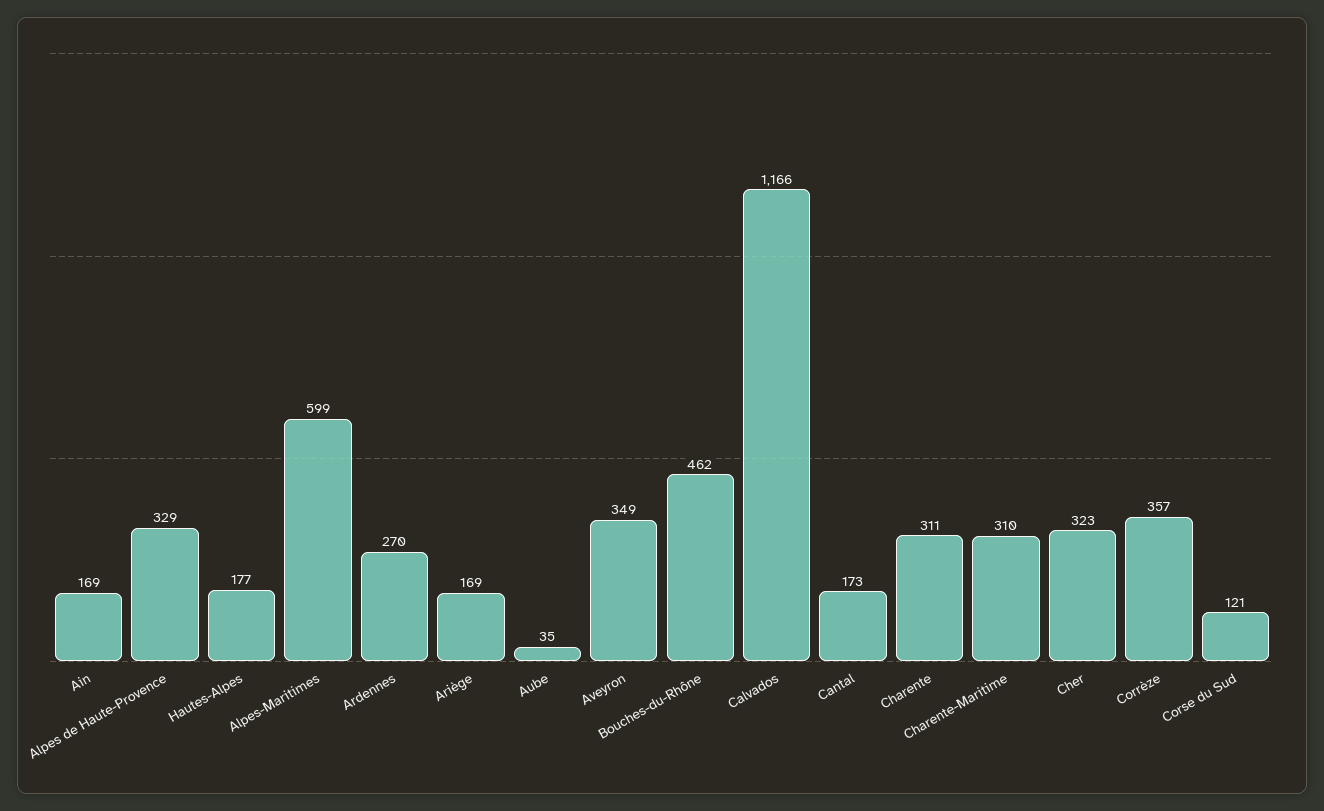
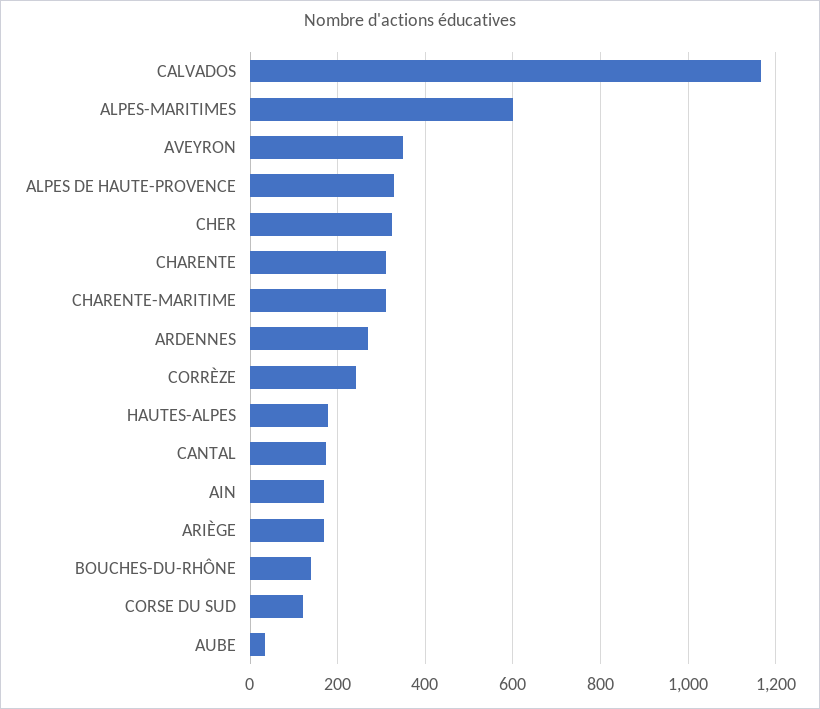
Bouches-du-Rhône: 462 -> 140
Corrèze: 357 -> 240

